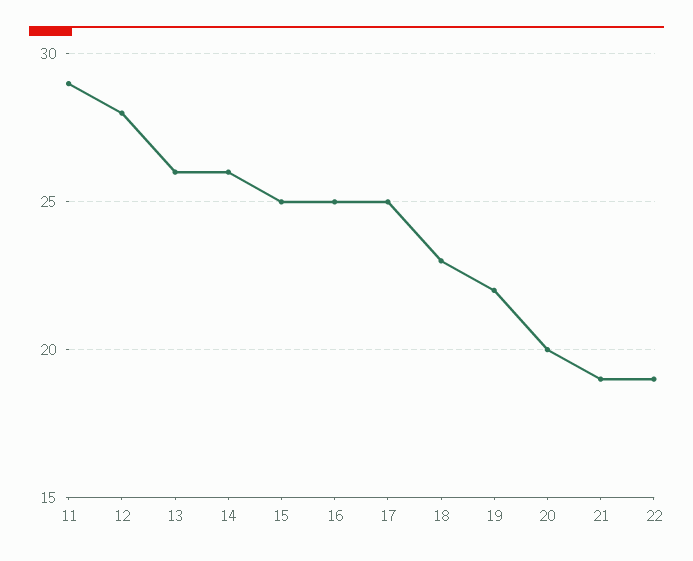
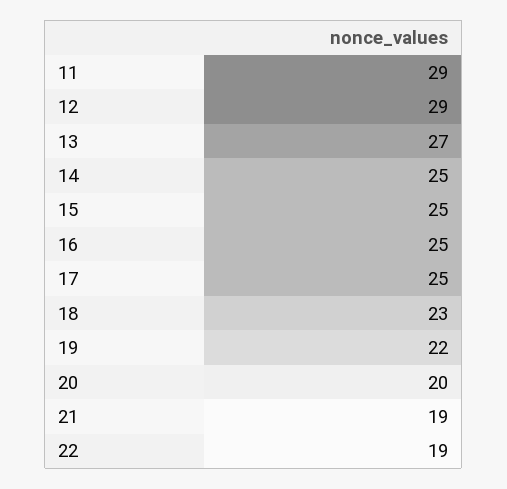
12: 28 -> 29
13: 26 -> 27
14: 26 -> 25

